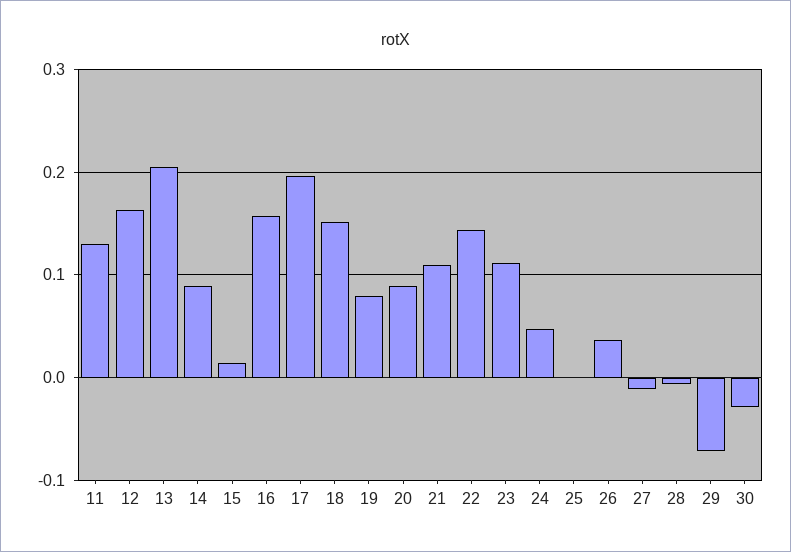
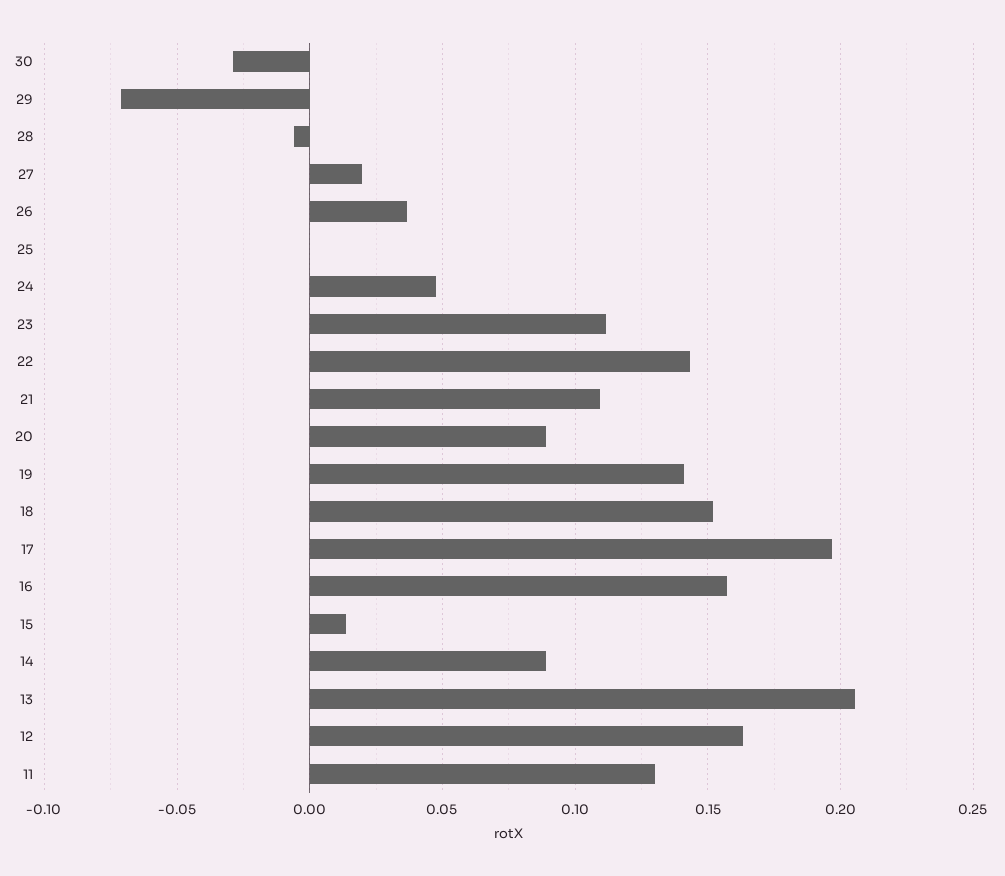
19: 0.08 -> 0.14
27: -0.01 -> 0.02

